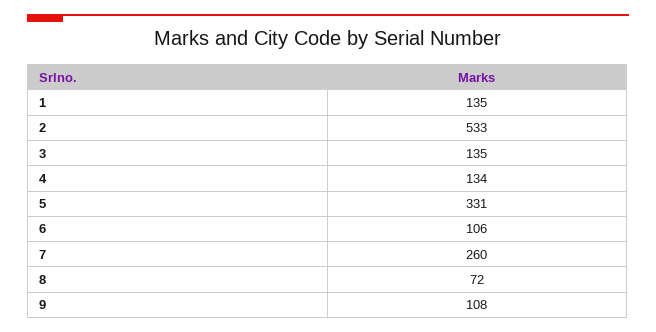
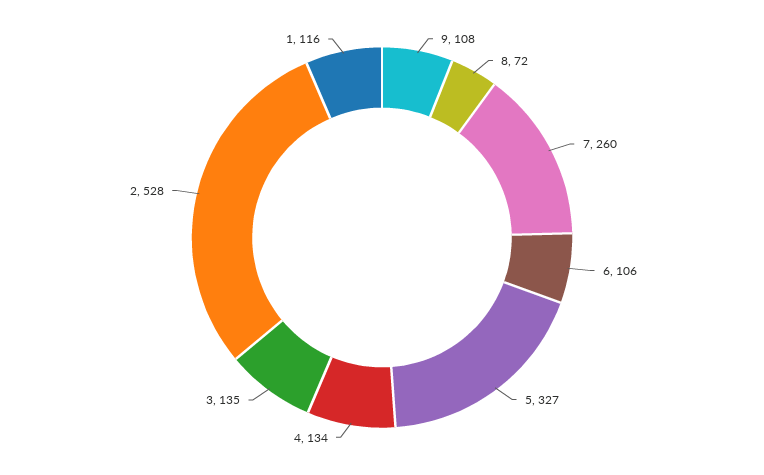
1: 135 -> 116
2: 533 -> 528
5: 331 -> 327

